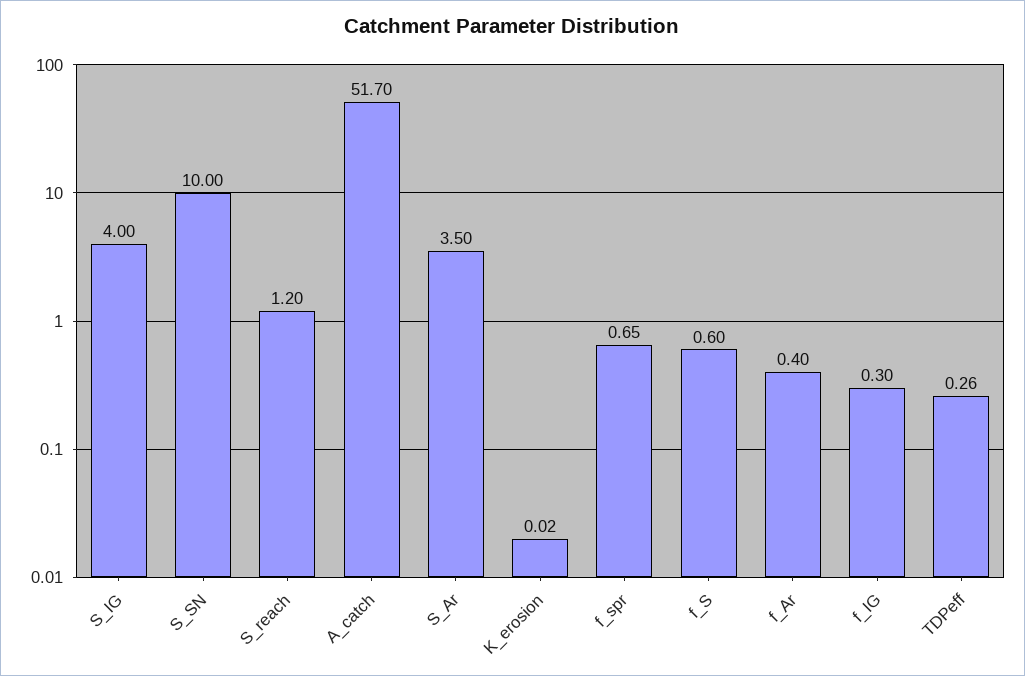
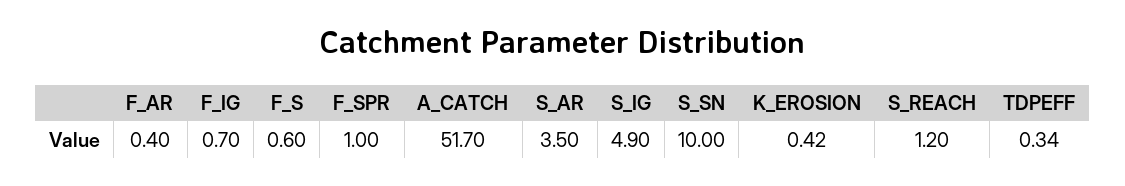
S_IG: 4 -> 4.9
K_erosion: 0.02 -> 0.42
f_spr: 0.65 -> 1
f_IG: 0.3 -> 0.7
TDPeff: 0.26 -> 0.34

